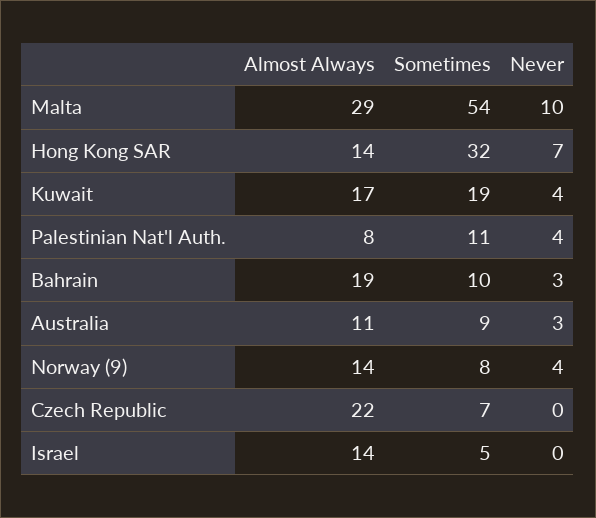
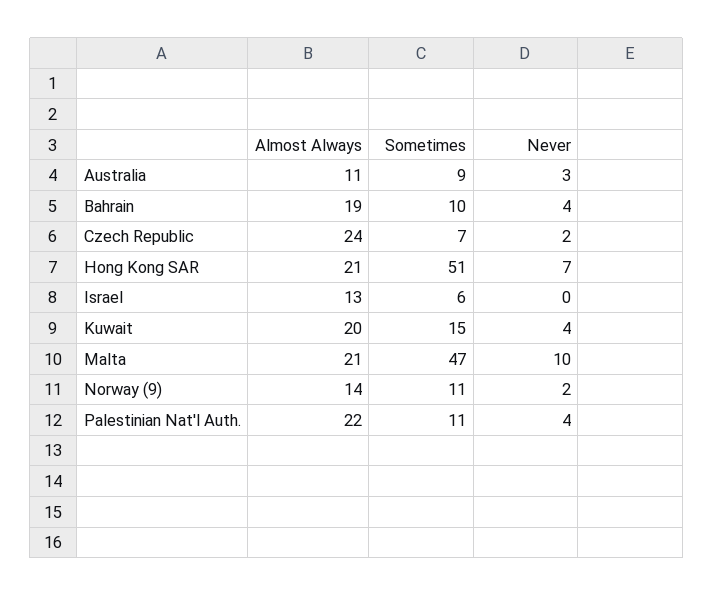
Almost Always, Malta: 29 -> 21
Sometimes, Malta: 54 -> 47
Almost Always, Hong Kong SAR: 14 -> 21
Sometimes, Hong Kong SAR: 32 -> 51
Almost Always, Kuwait: 17 -> 20
Sometimes, Kuwait: 19 -> 15
Almost Always, Palestinian Nat'l Auth.: 8 -> 22
Never, Bahrain: 3 -> 4
Sometimes, Norway (9): 8 -> 11
Never, Norway (9): 4 -> 2
Almost Always, Czech Republic: 22 -> 24
Never, Czech Republic: 0 -> 2
Almost Always, Israel: 14 -> 13
Sometimes, Israel: 5 -> 6

